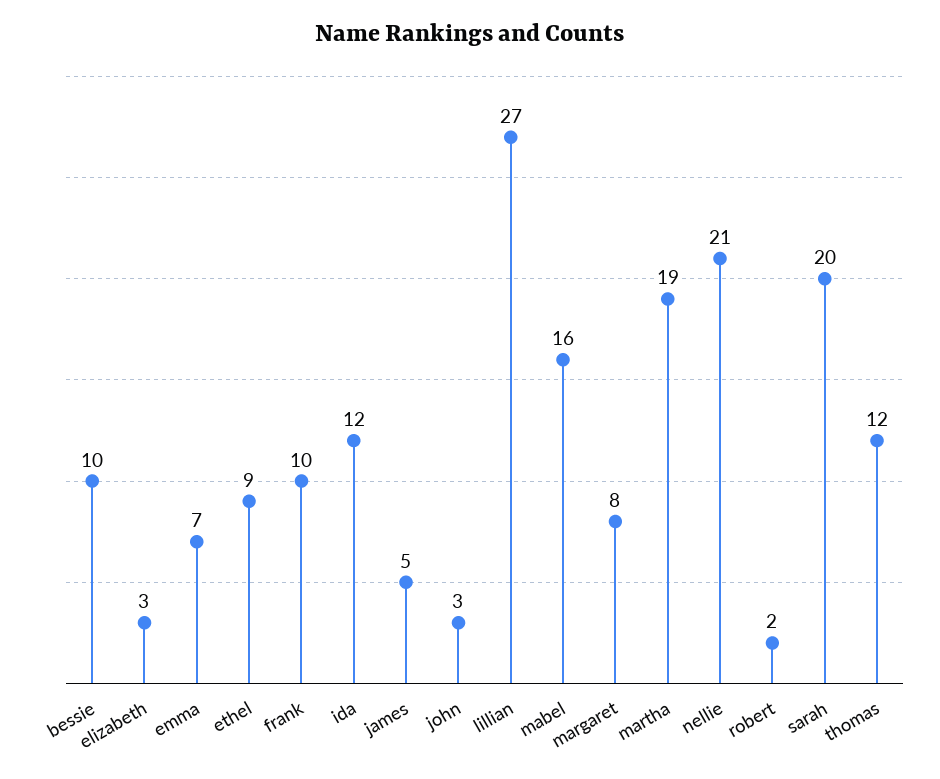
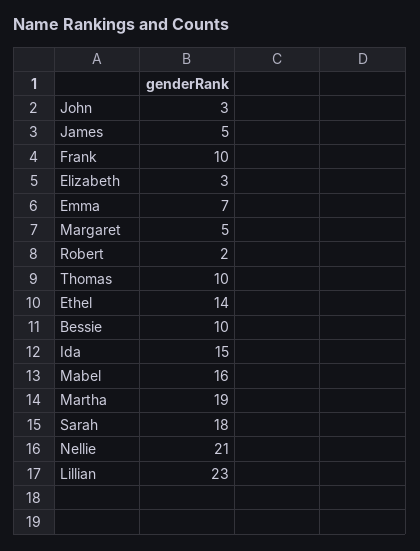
ethel: 9 -> 14
ida: 12 -> 15
lillian: 27 -> 23
margaret: 8 -> 5
sarah: 20 -> 18
thomas: 12 -> 10

